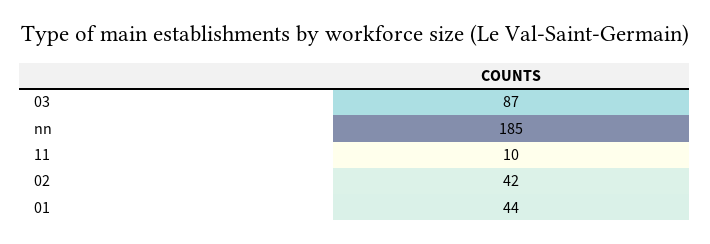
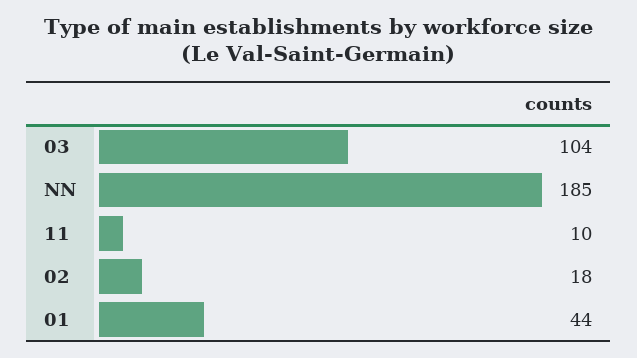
03: 87 -> 104
02: 42 -> 18

